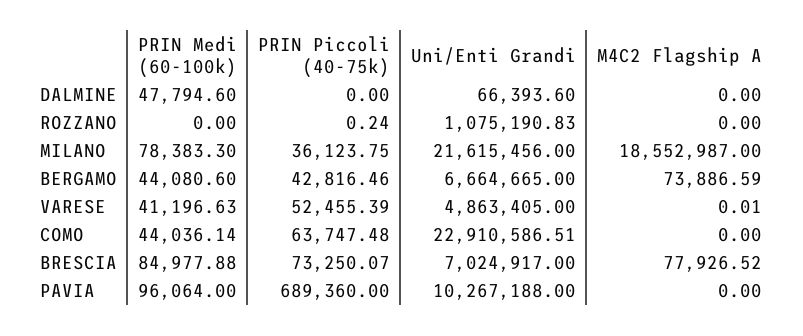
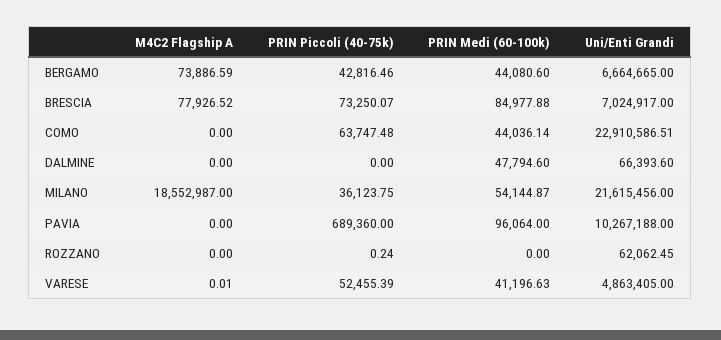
Uni/Enti Grandi, ROZZANO: 1075190.83 -> 62062.45
PRIN Medi (60-100k), MILANO: 78383.3 -> 54144.87

